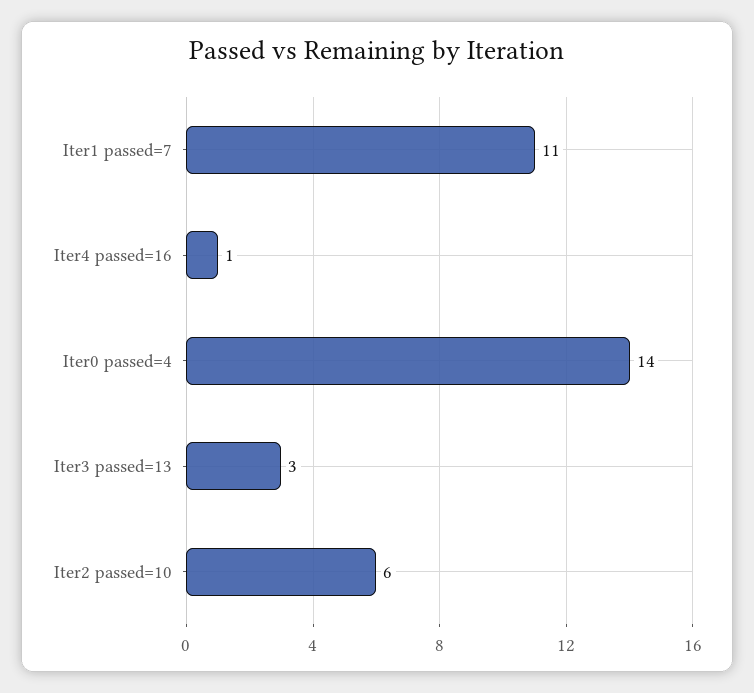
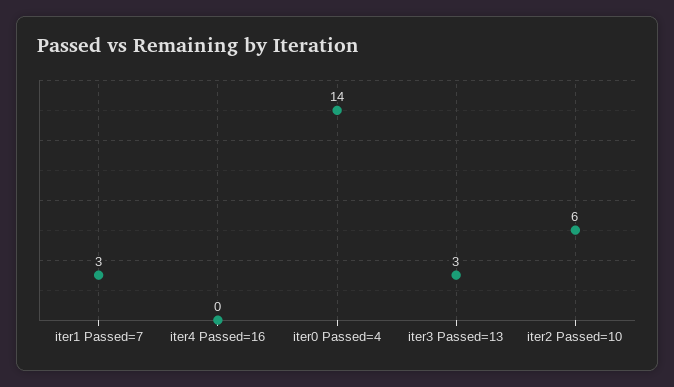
Iter1 passed=7: 11 -> 3
Iter4 passed=16: 1 -> 0

